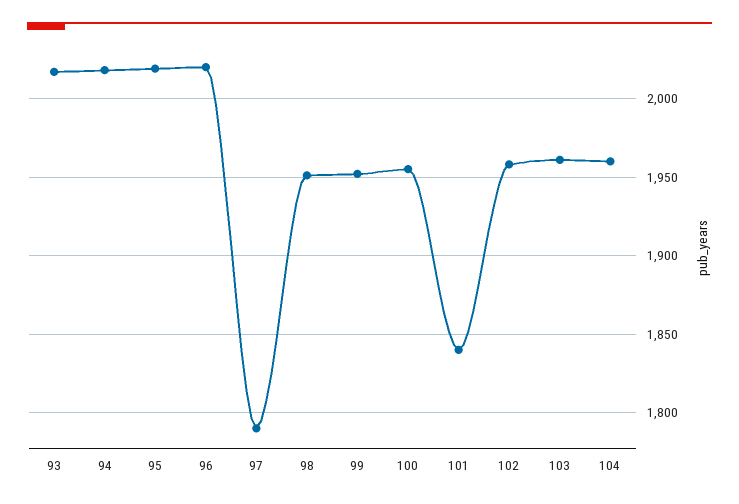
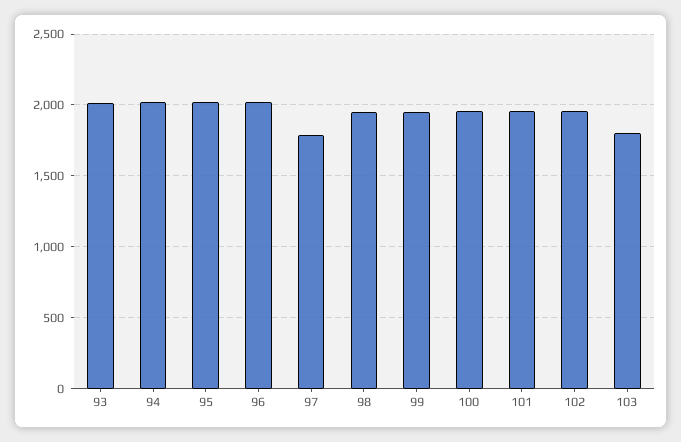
101: 1840 -> 1950
103: 1960 -> 1800
104: 1960 -> none

